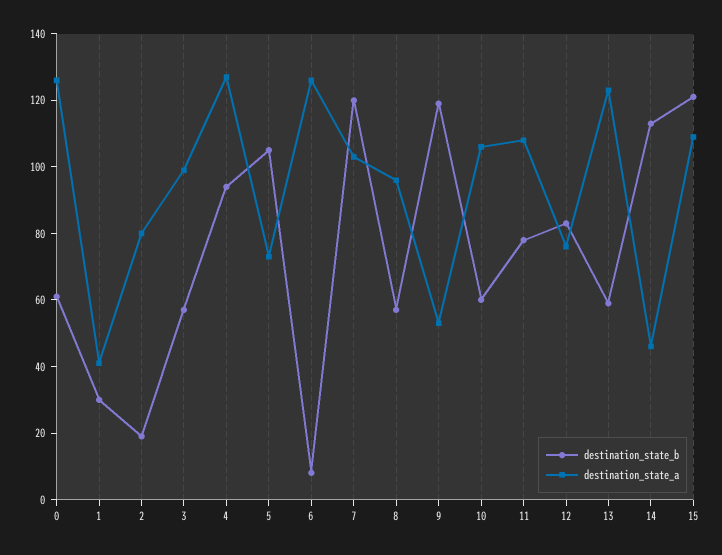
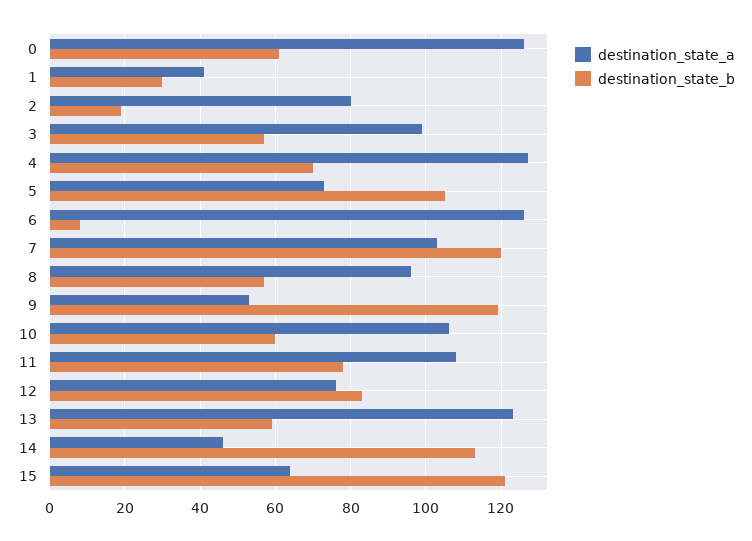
destination_state_b, 4: 95 -> 70
destination_state_a, 15: 110 -> 65

